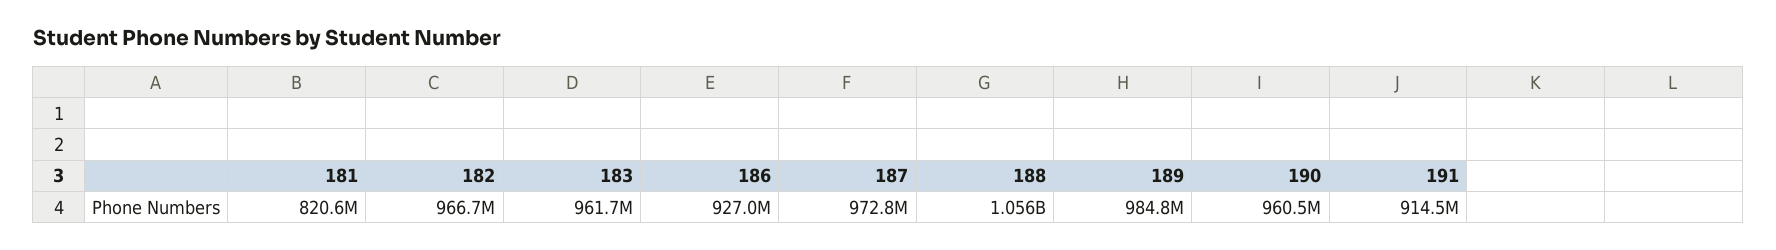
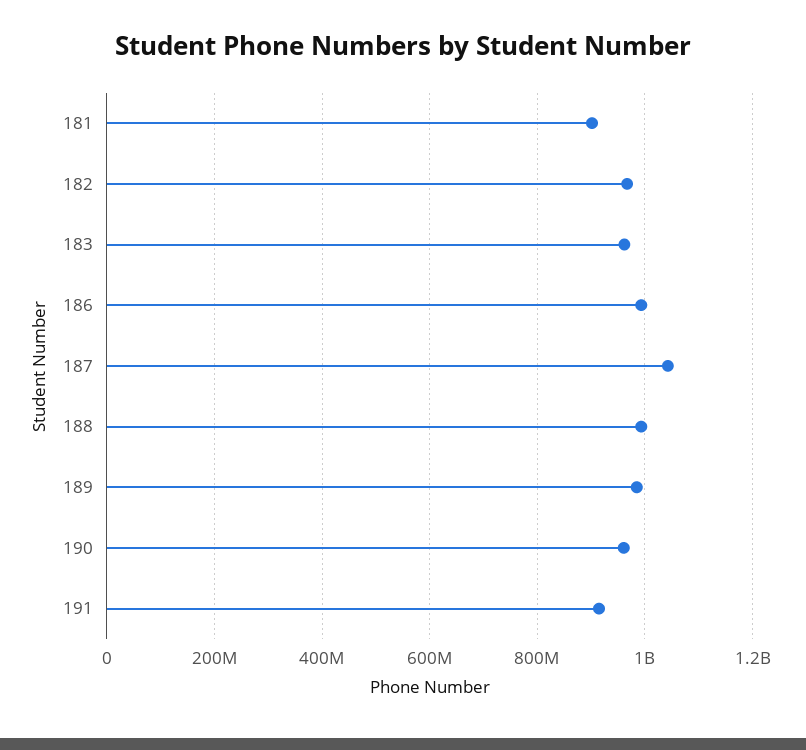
181: 820600000 -> 900000000
186: 927000000 -> 1000000000
187: 972800000 -> 1040000000
188: 1056000000 -> 1000000000

